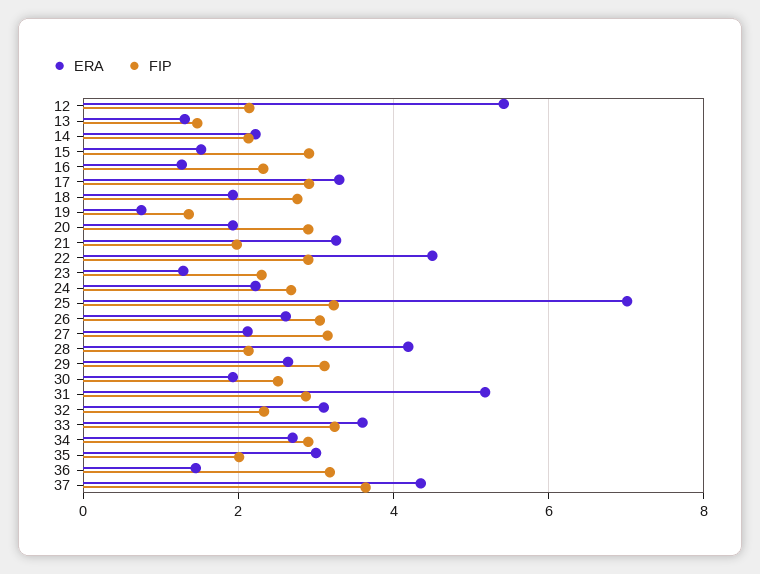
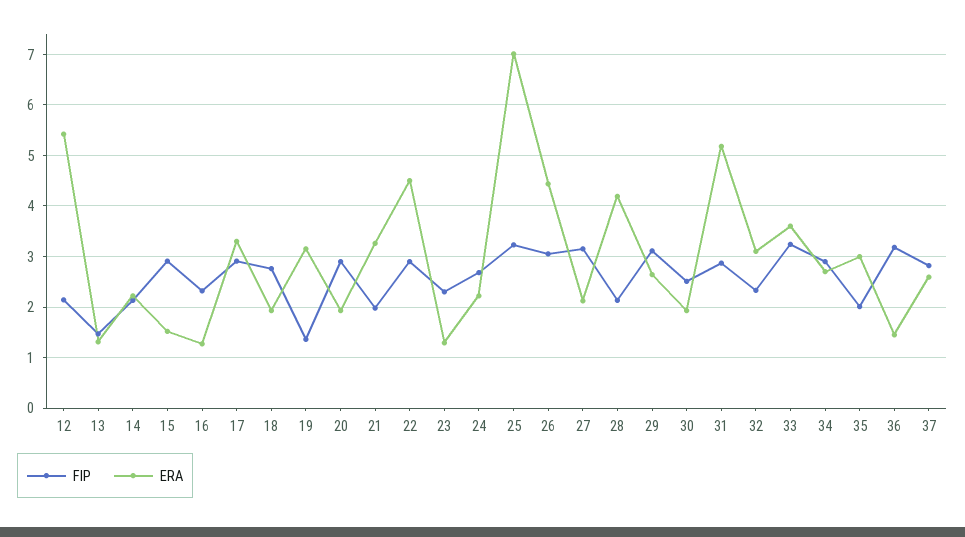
ERA, 19: 0.8 -> 3.2
ERA, 26: 2.6 -> 4.4
ERA, 37: 4.4 -> 2.6
FIP, 37: 3.6 -> 2.8

